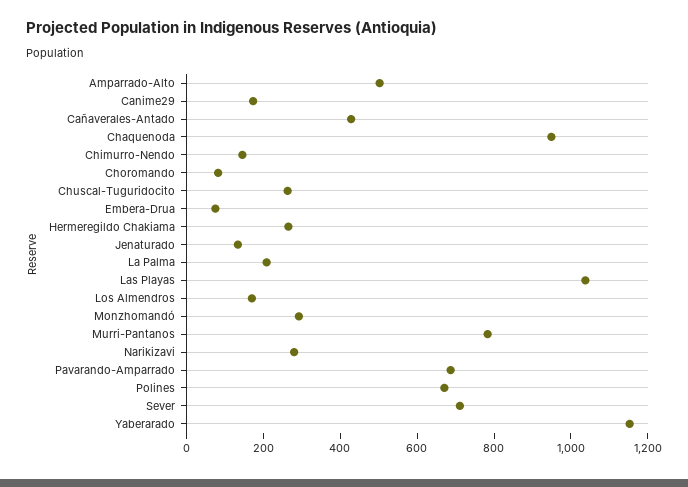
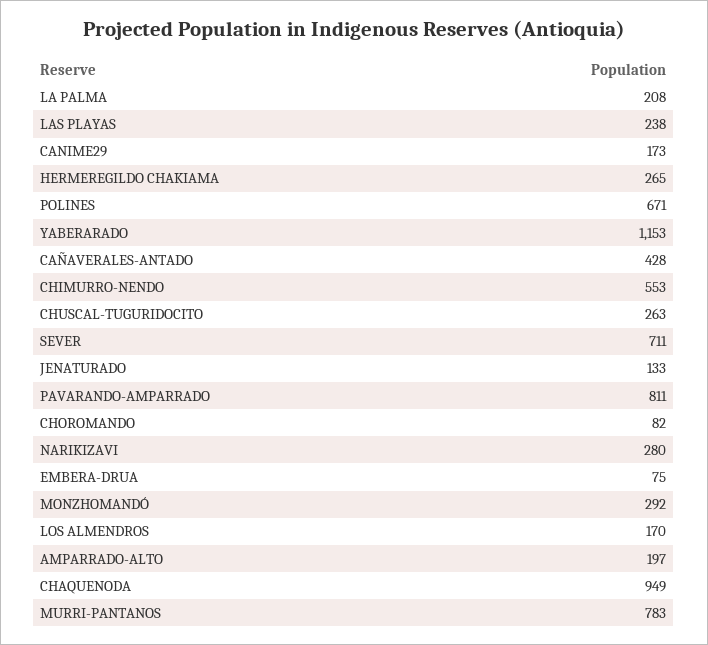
Amparrado-Alto: 500 -> 197
Chimurro-Nendo: 150 -> 553
Las Playas: 1050 -> 238
Pavarando-Amparrado: 700 -> 811

